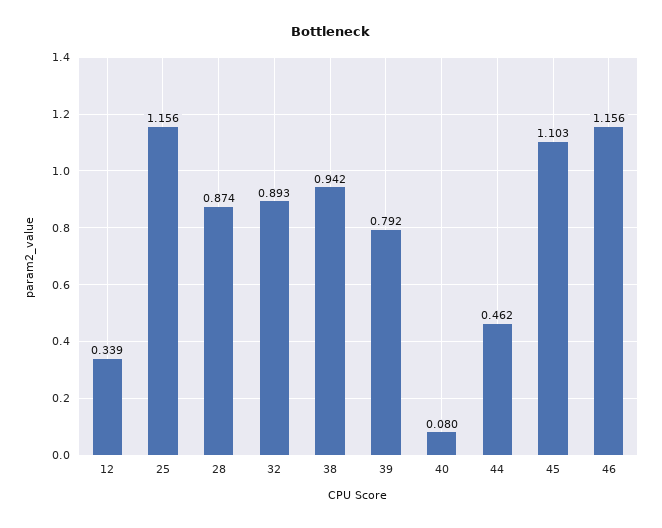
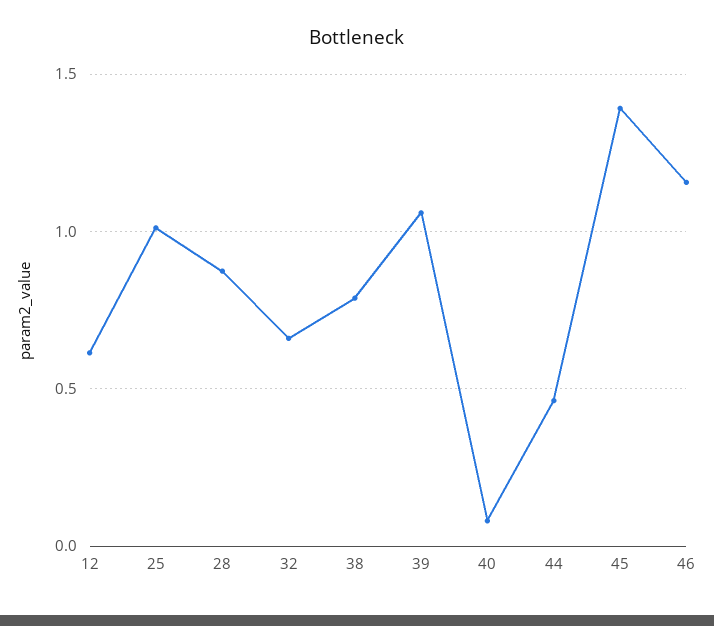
12: 0.339 -> 0.6
25: 1.156 -> 1
32: 0.893 -> 0.65
38: 0.942 -> 0.8
39: 0.792 -> 1.05
45: 1.103 -> 1.4

